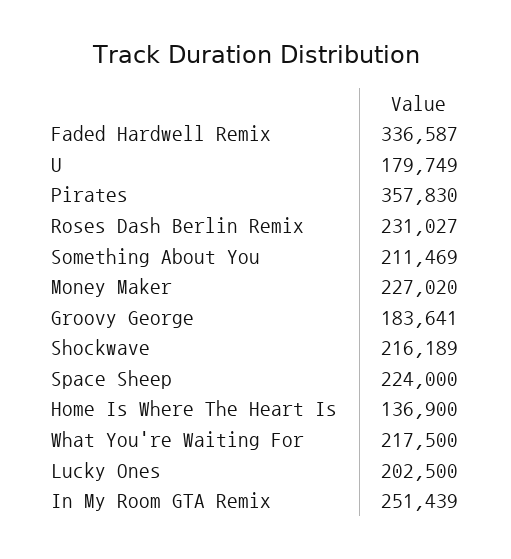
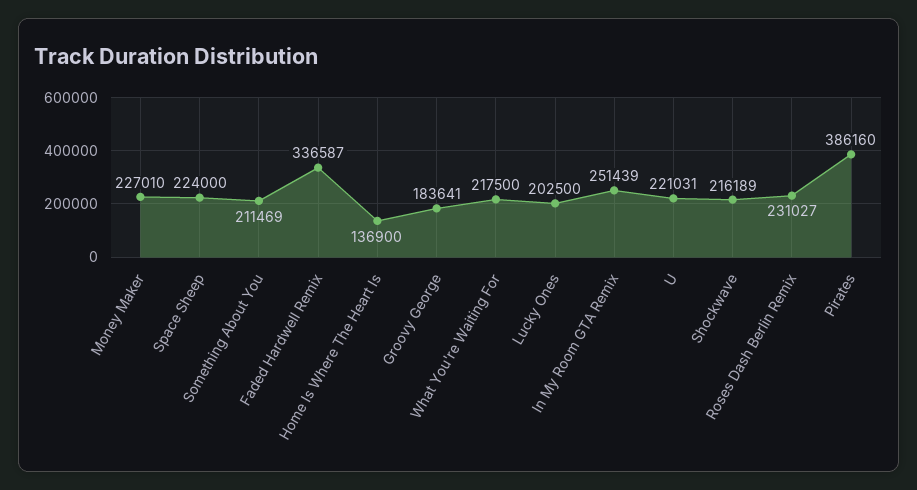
U: 179749 -> 221031
Pirates: 357830 -> 386160
Money Maker: 227020 -> 227010

